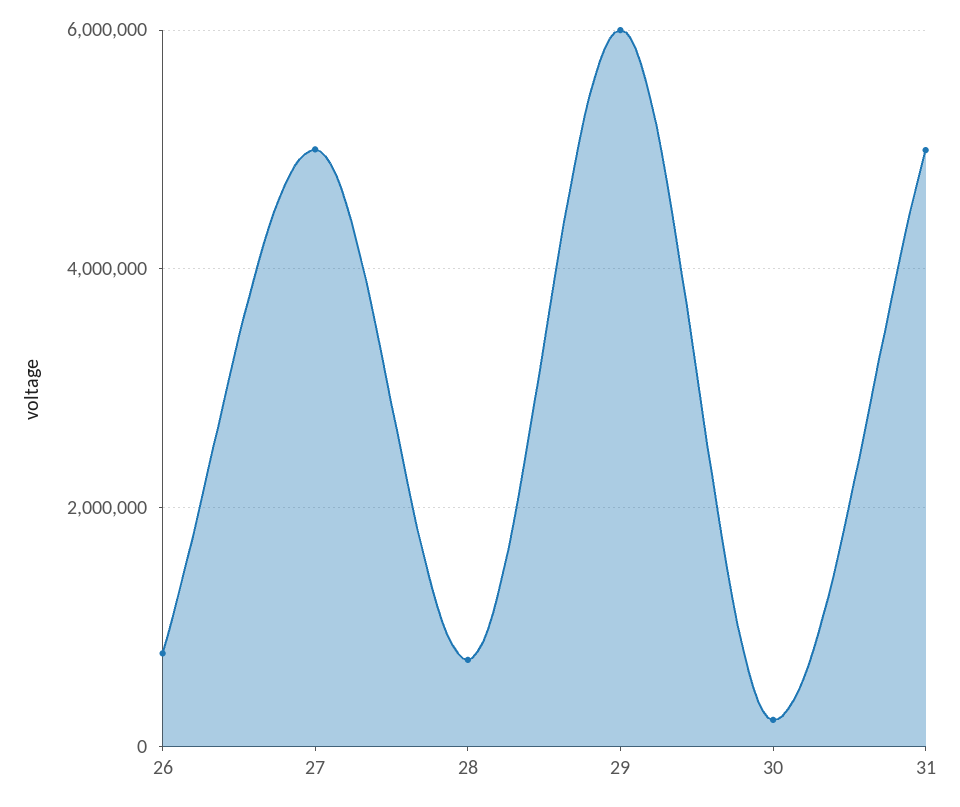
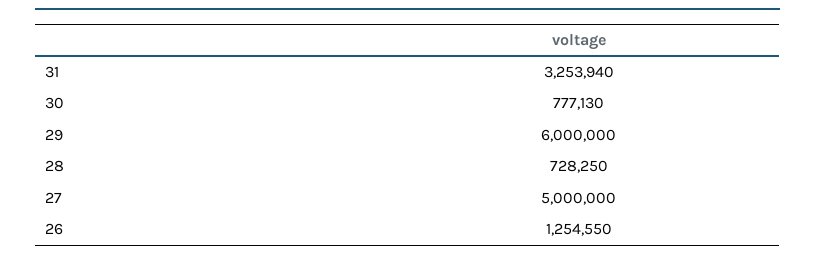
26: 800000 -> 1254550
30: 200000 -> 777130
31: 5000000 -> 3253940

